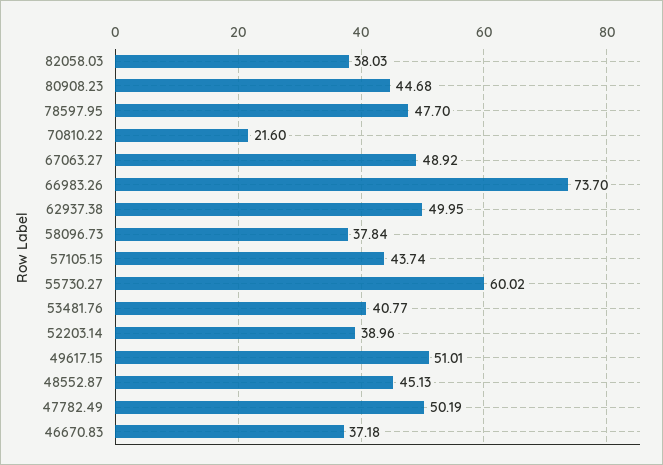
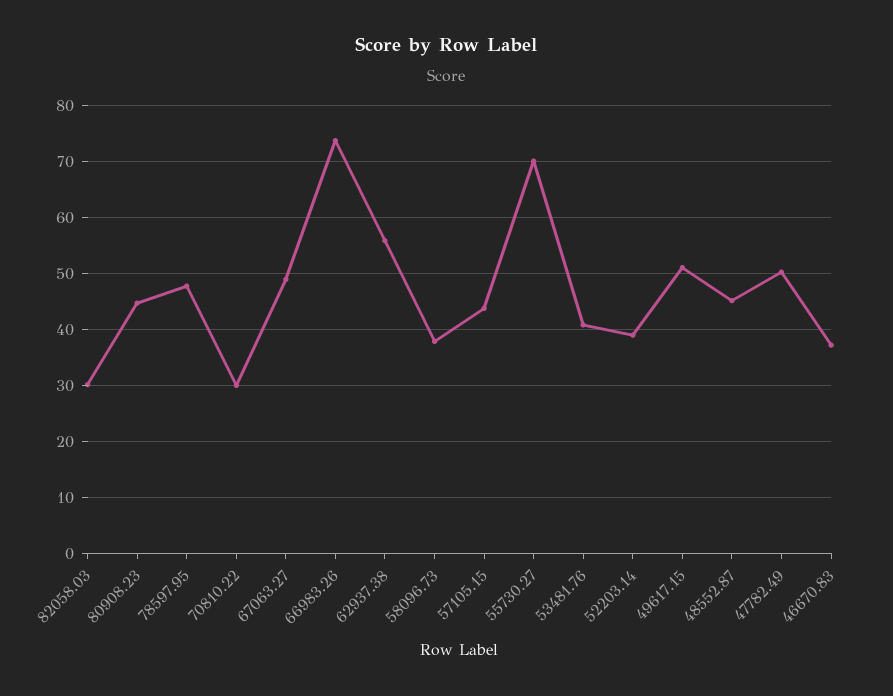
82058.03: 38.03 -> 30
70810.22: 21.6 -> 30
62937.38: 49.95 -> 56
55730.27: 60.02 -> 70

